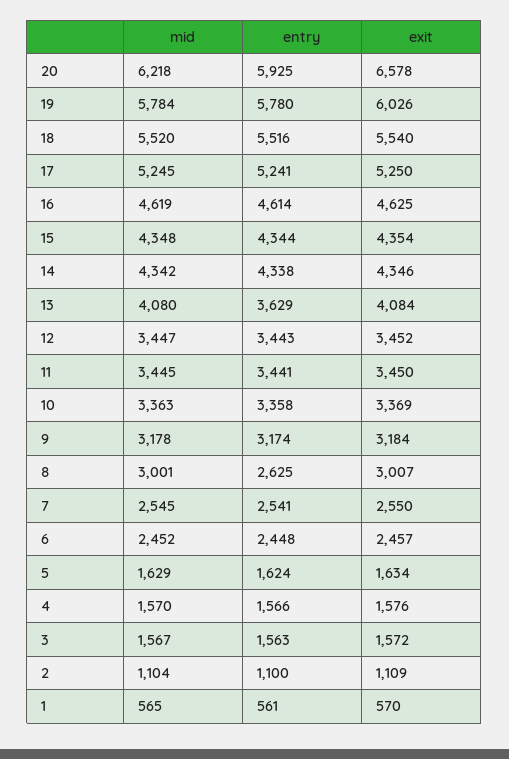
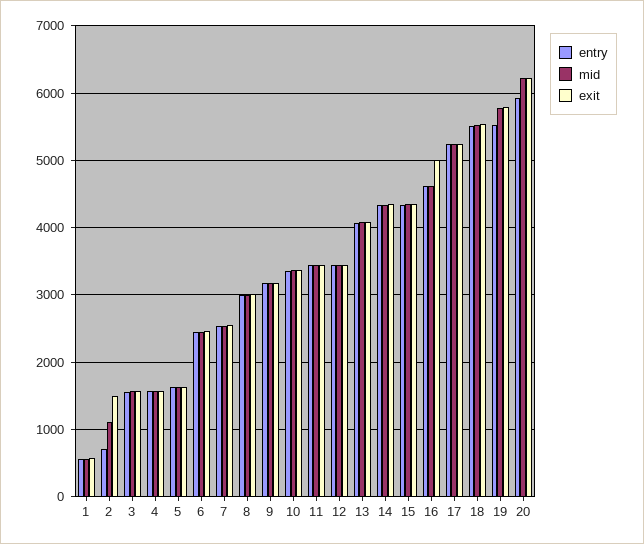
exit, 20: 6578 -> 6200
entry, 19: 5780 -> 5500
exit, 19: 6026 -> 5800
exit, 16: 4625 -> 5000
entry, 13: 3629 -> 4100
entry, 8: 2625 -> 3000
entry, 2: 1100 -> 700
exit, 2: 1109 -> 1500

